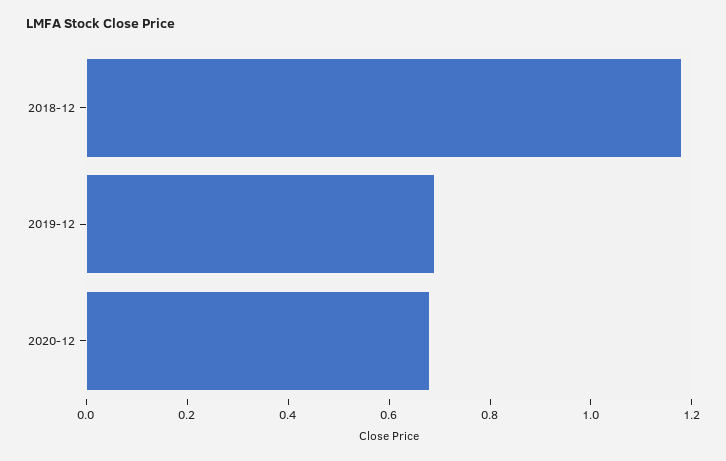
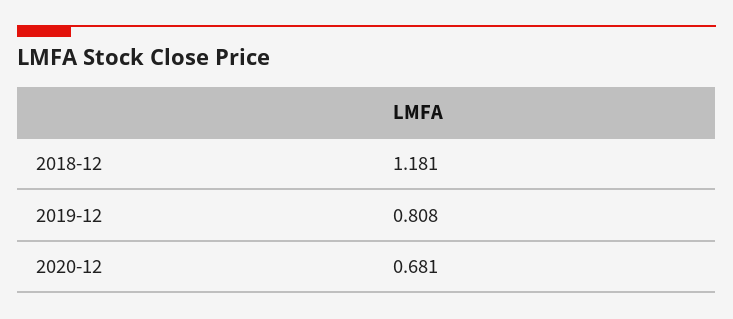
2019-12: 0.7 -> 0.808

